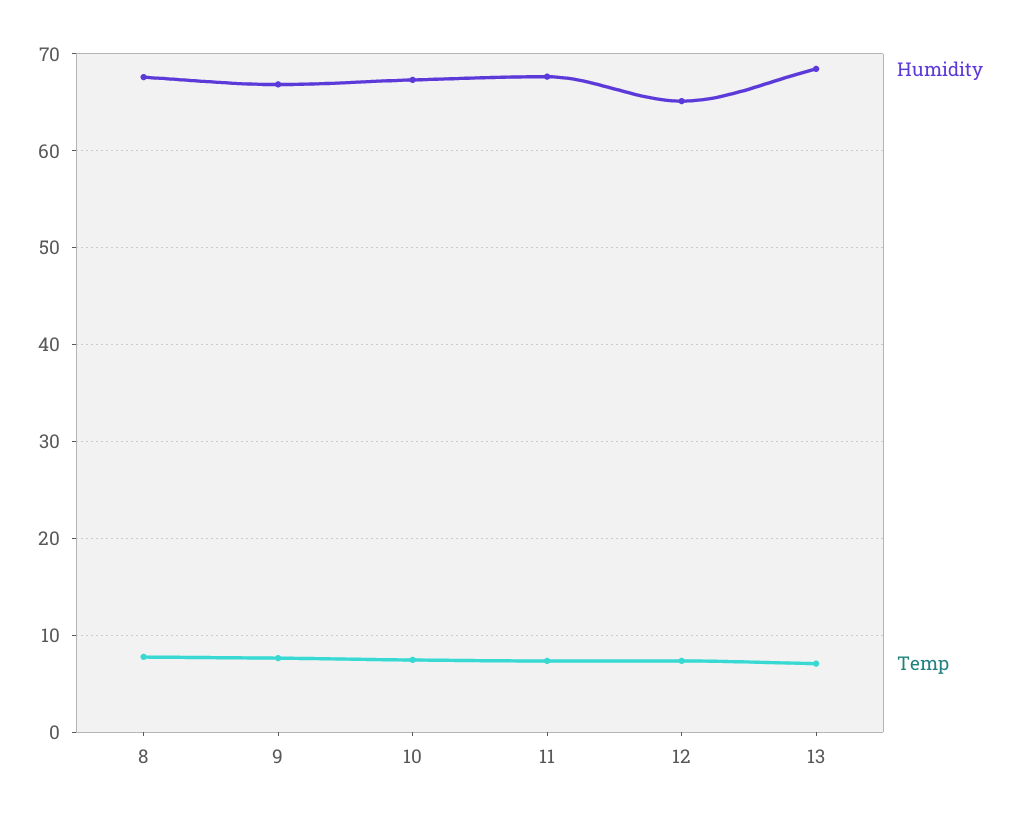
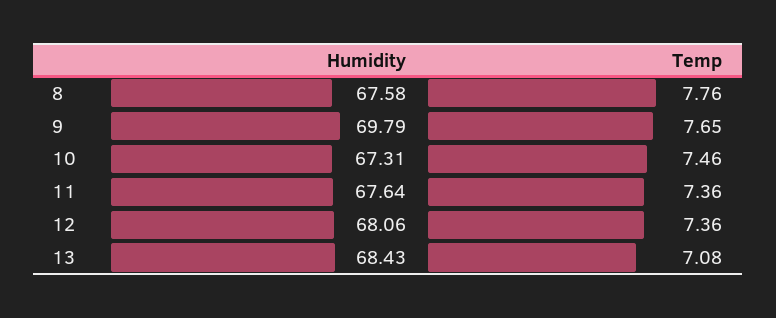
Humidity, 9: 67 -> 69.79
Humidity, 12: 65 -> 68.06

